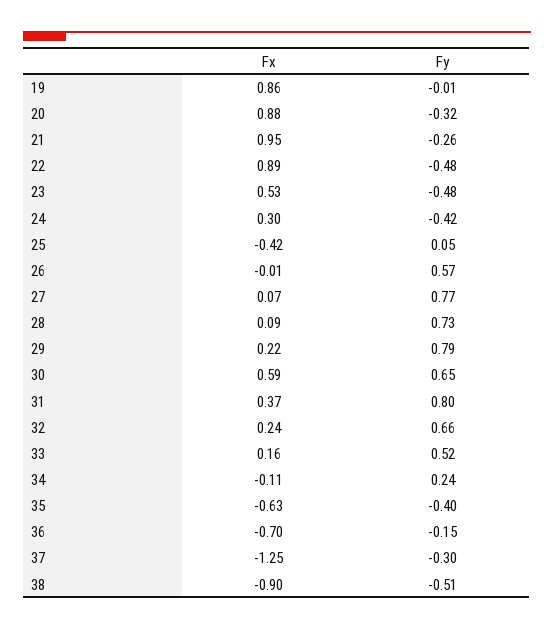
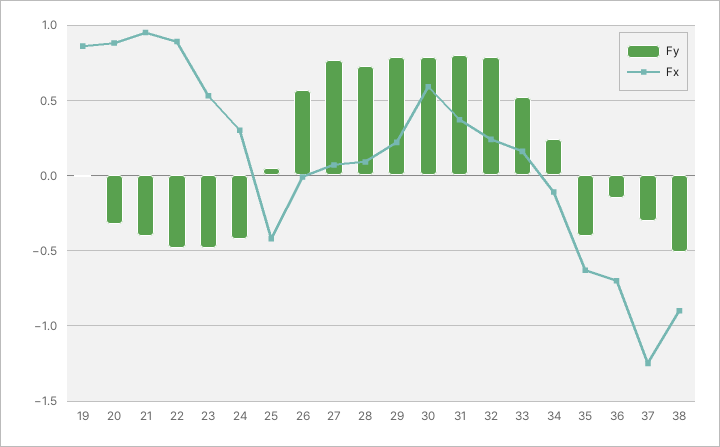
Fy, 21: -0.26 -> -0.4
Fy, 30: 0.65 -> 0.8
Fy, 32: 0.66 -> 0.8

